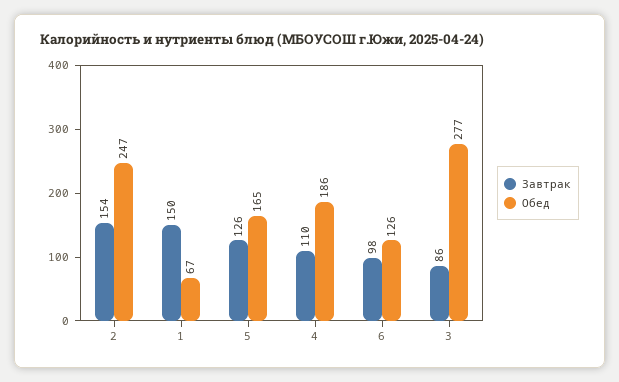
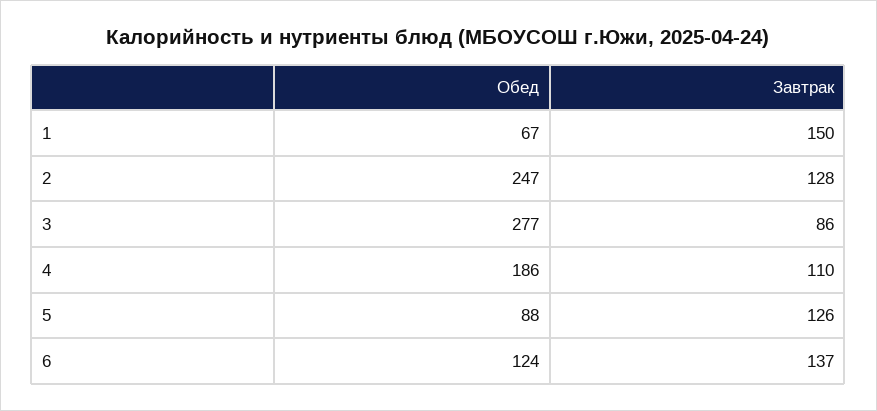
Завтрак, 2: 154 -> 128
Обед, 5: 165 -> 88
Завтрак, 6: 98 -> 137
Обед, 6: 126 -> 124

